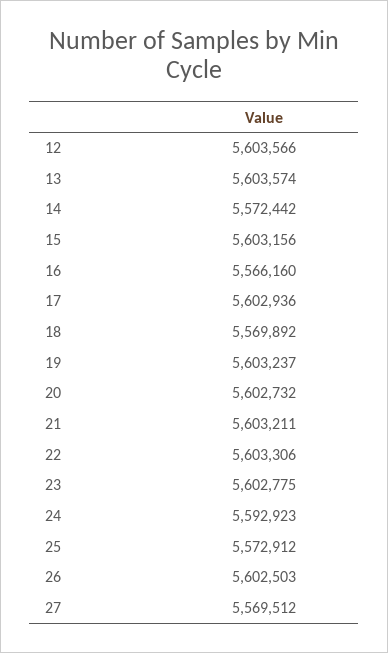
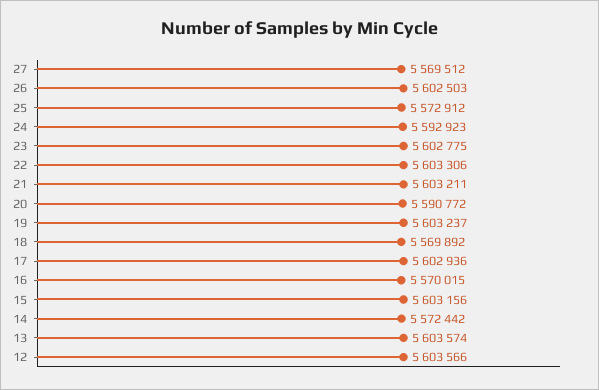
16: 5566160 -> 5570015
20: 5602732 -> 5590772

